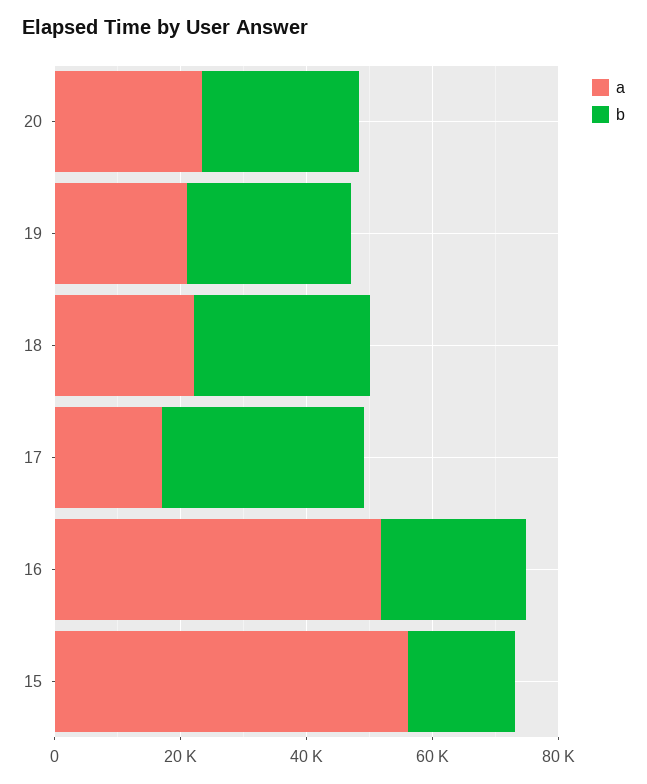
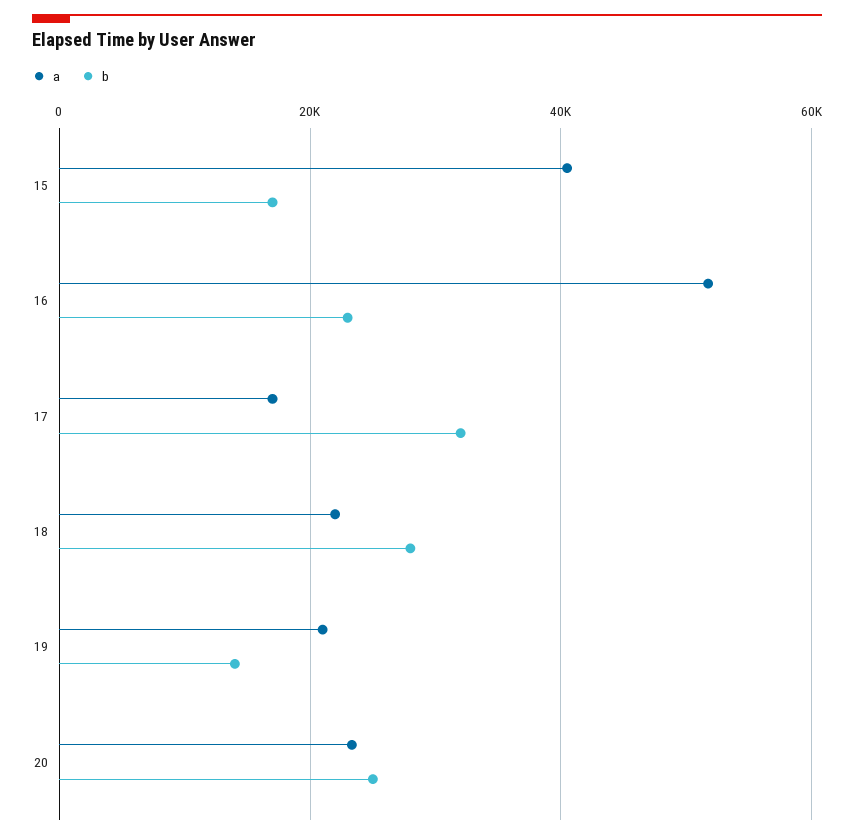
b, 19: 25000 -> 14000
a, 15: 55000 -> 40000

